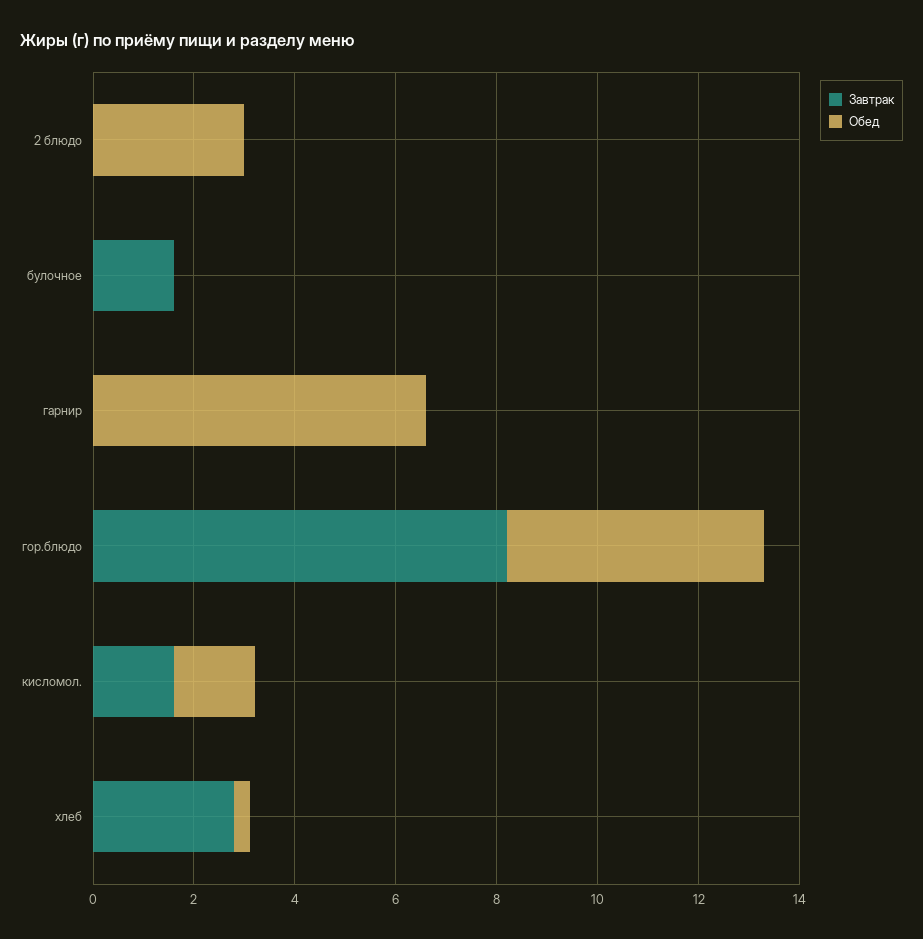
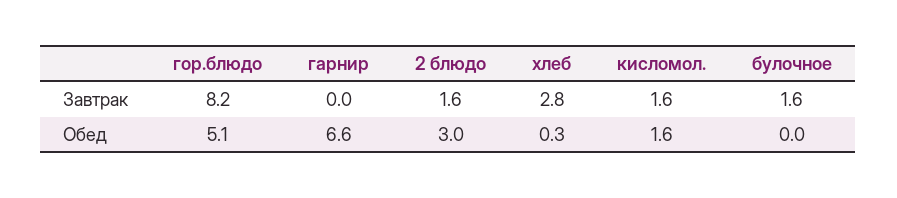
Завтрак, 2 блюдо: 0 -> 1.6

